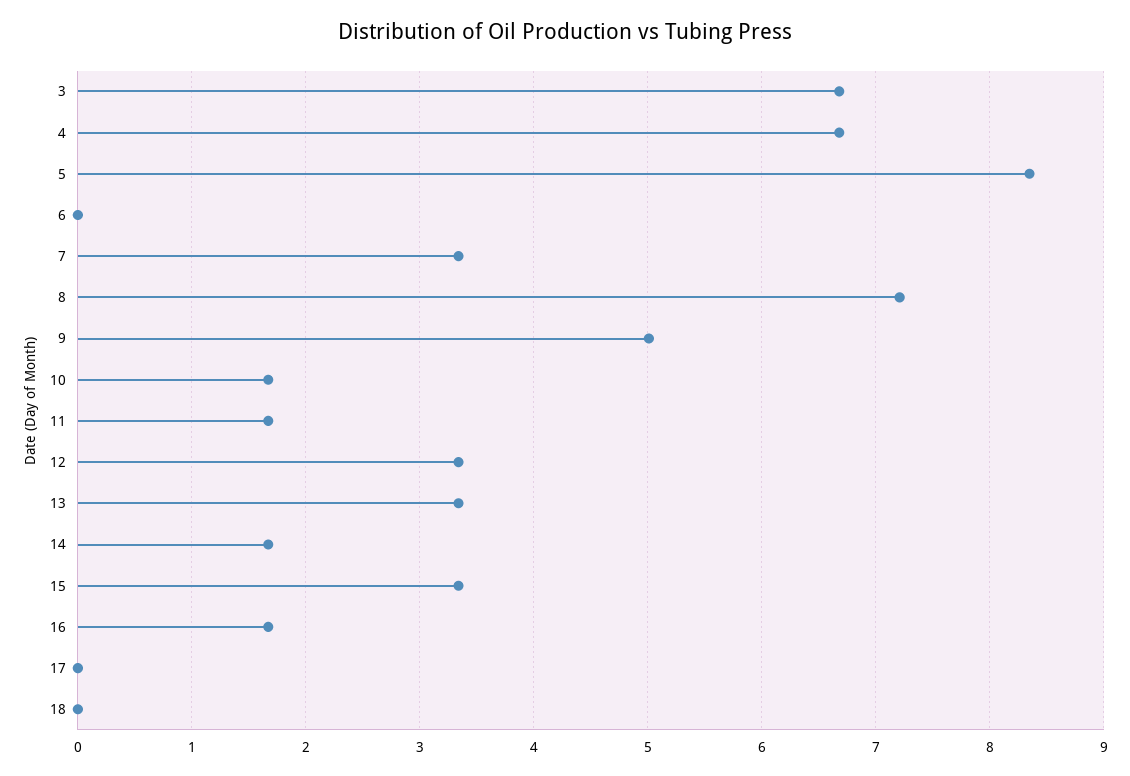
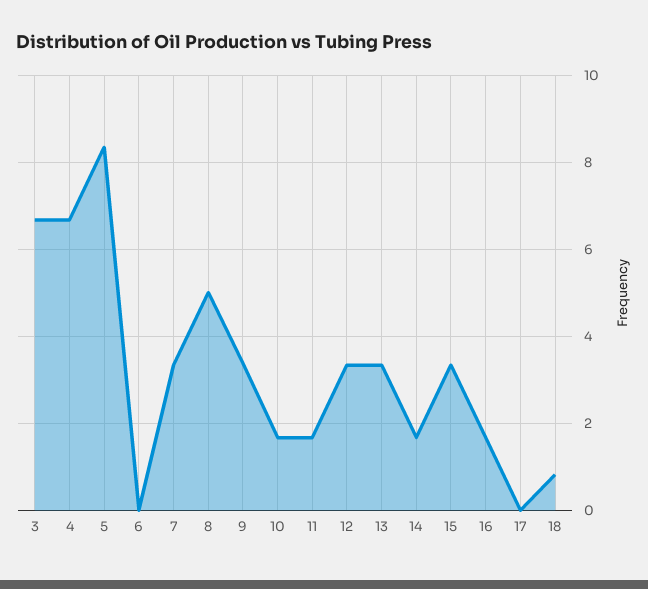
8: 7.2 -> 5
9: 5 -> 3.4
18: 0 -> 0.8

